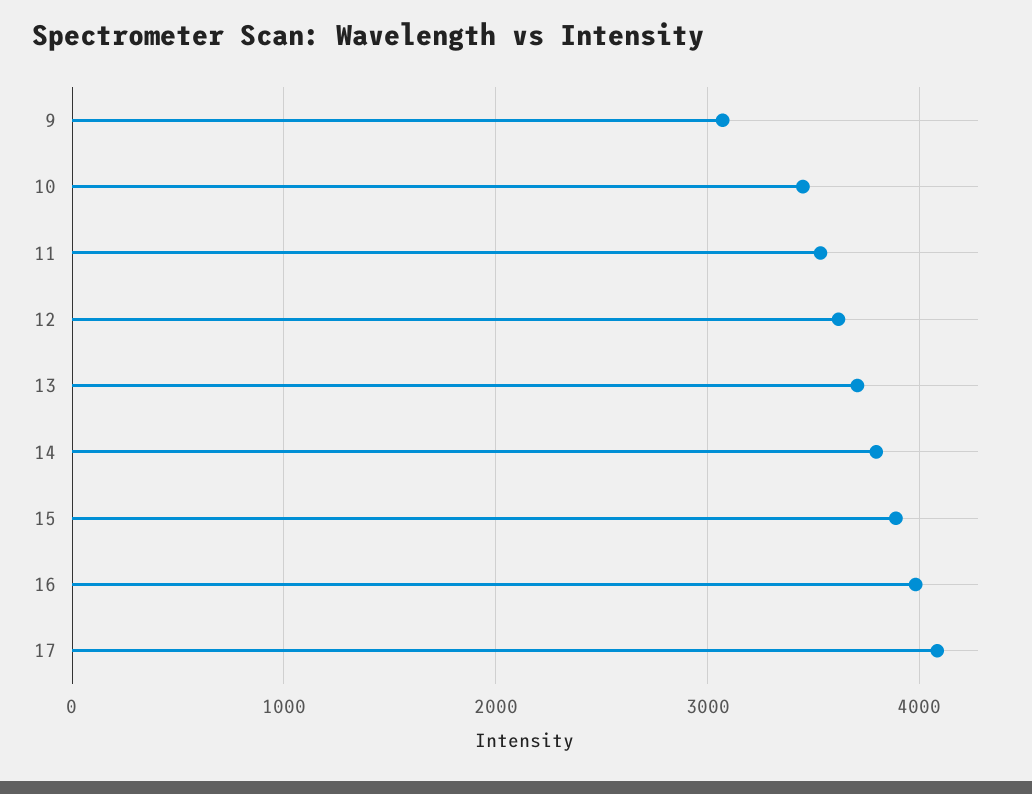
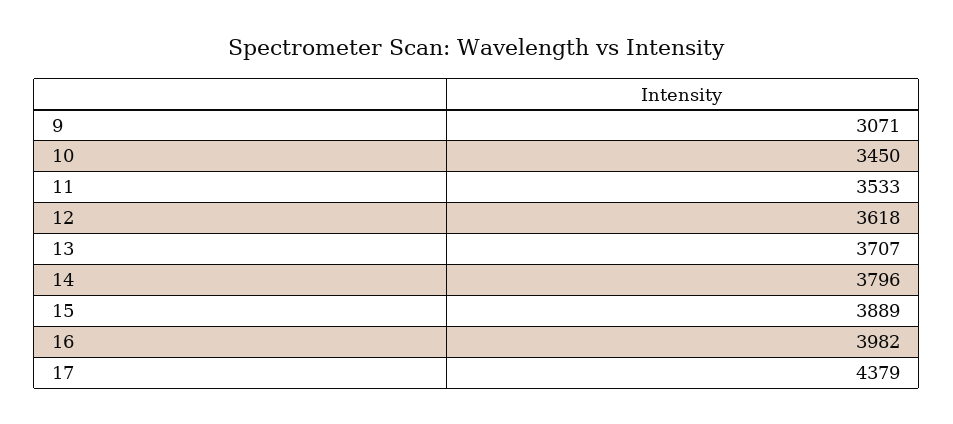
17: 4100 -> 4379

